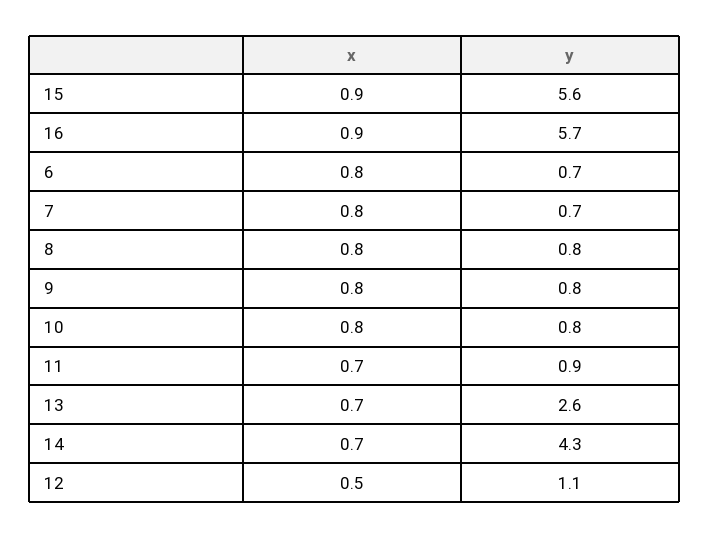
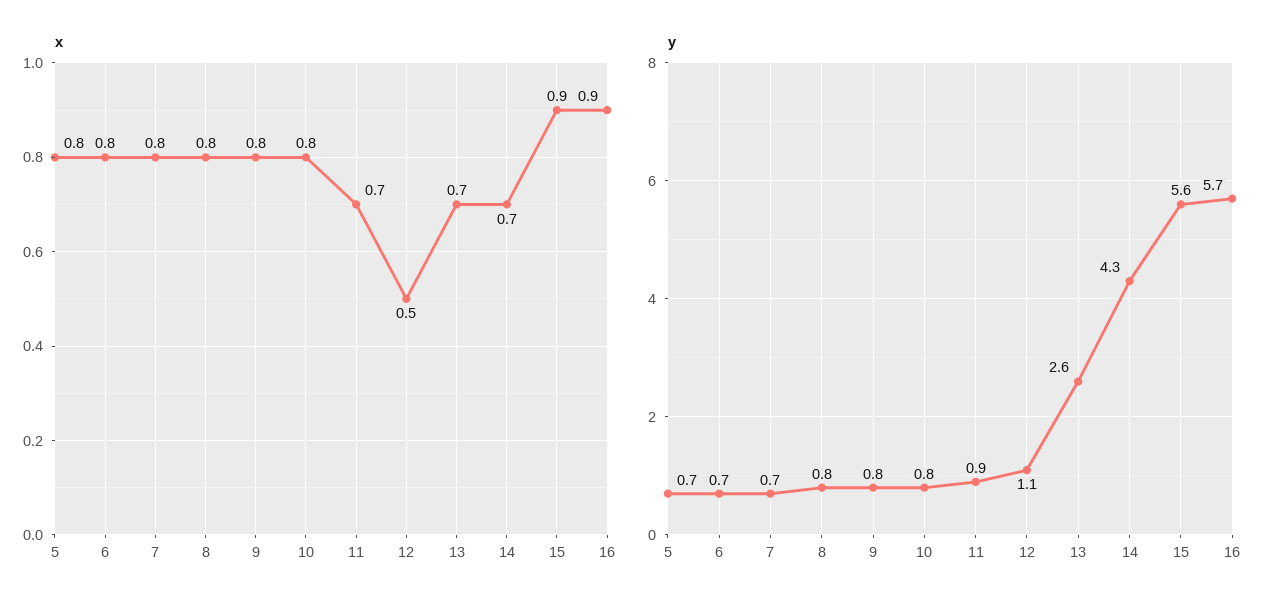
x, 5: none -> 0.8
y, 5: none -> 0.7

